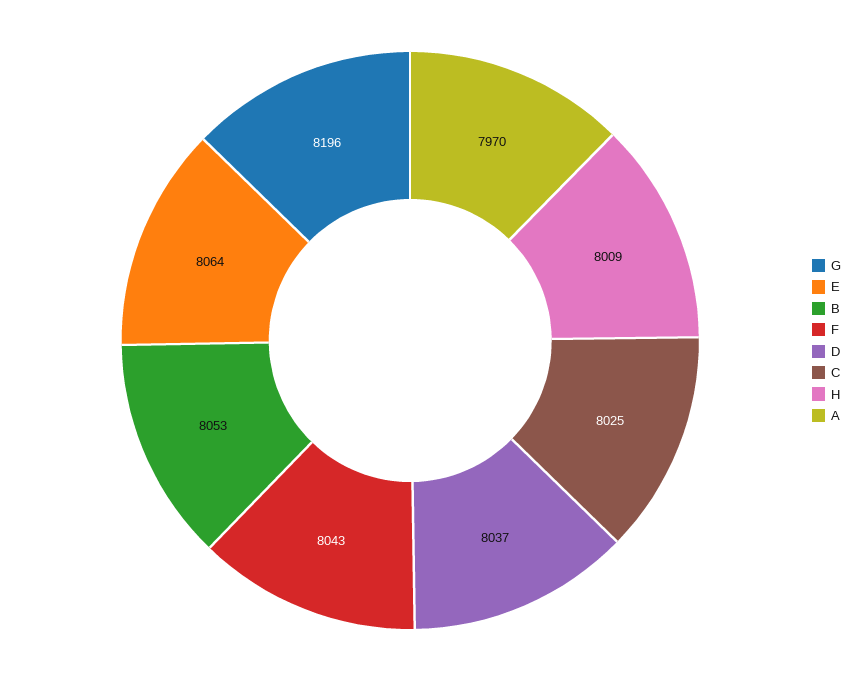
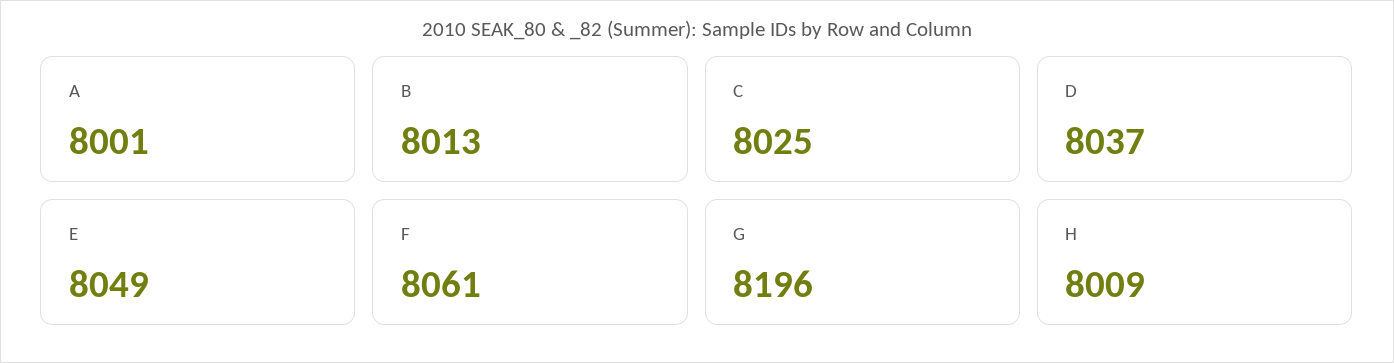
E: 8064 -> 8049
B: 8053 -> 8013
F: 8043 -> 8061
A: 7970 -> 8001

